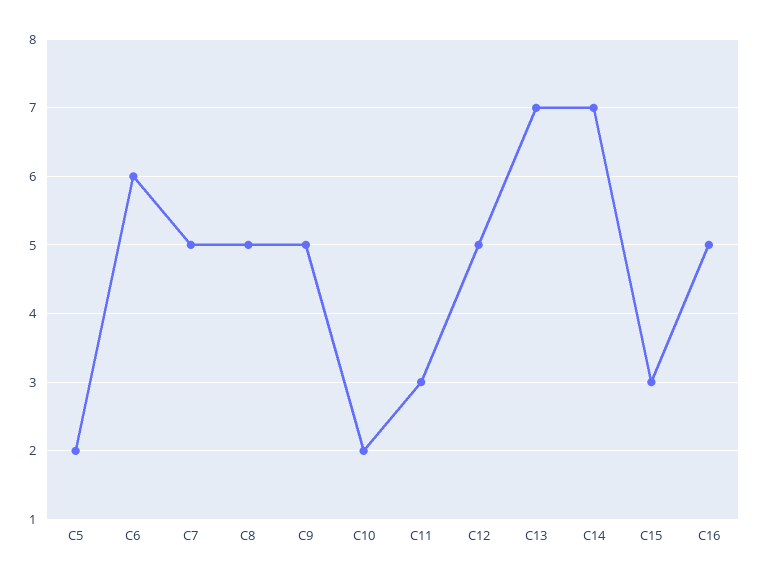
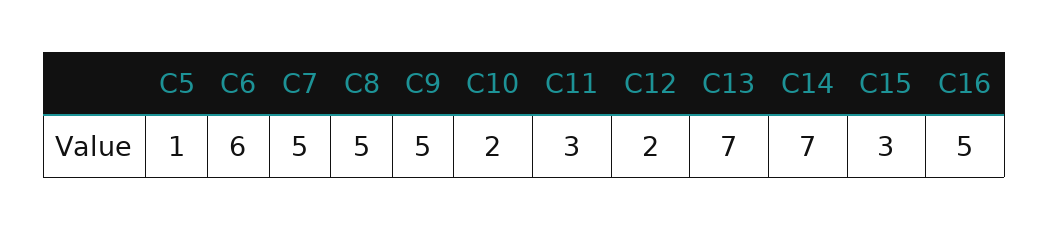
C5: 2 -> 1
C12: 5 -> 2

